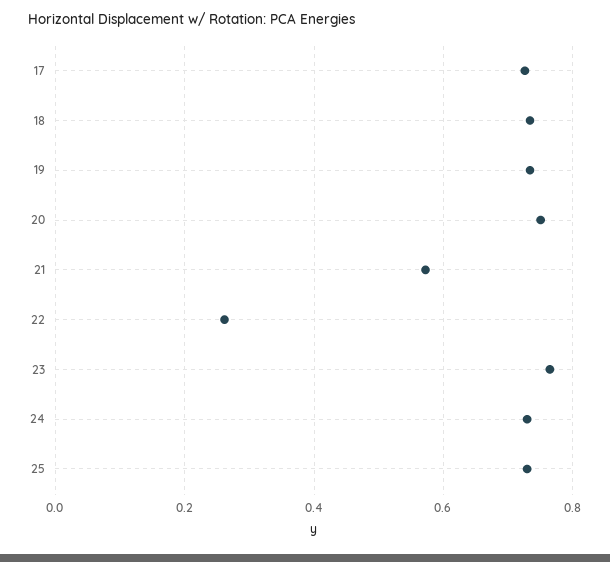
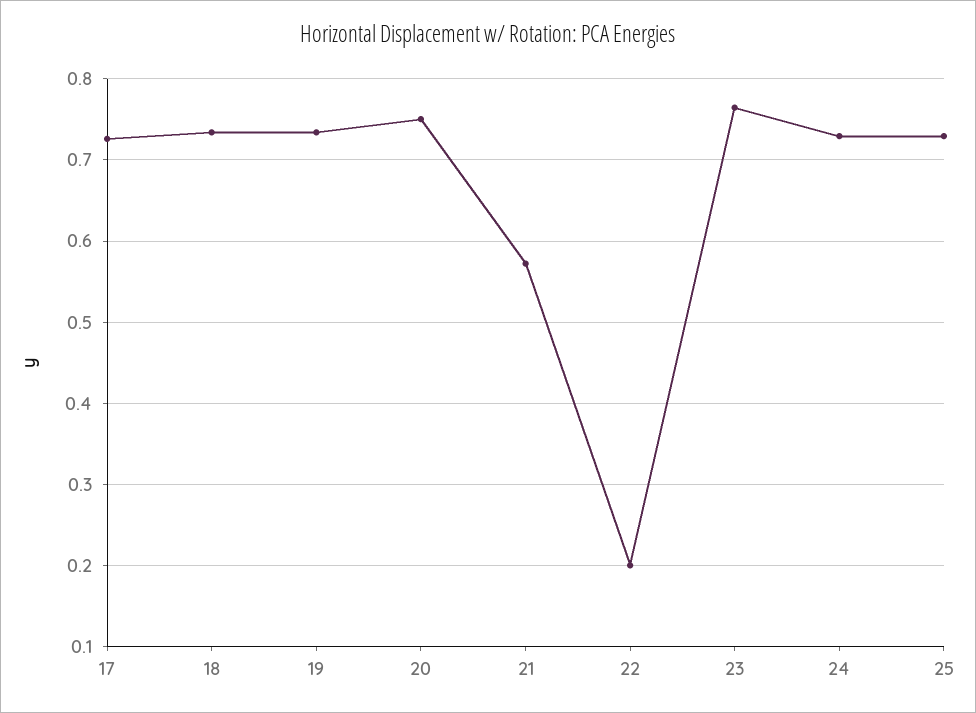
22: 0.26 -> 0.2

